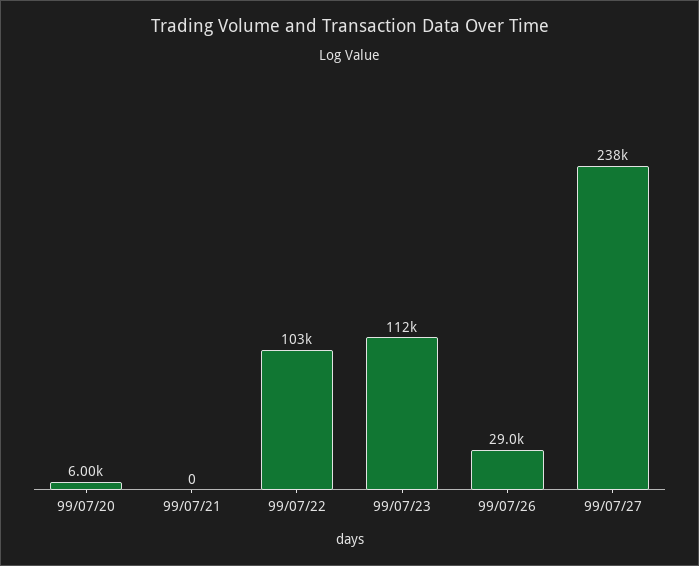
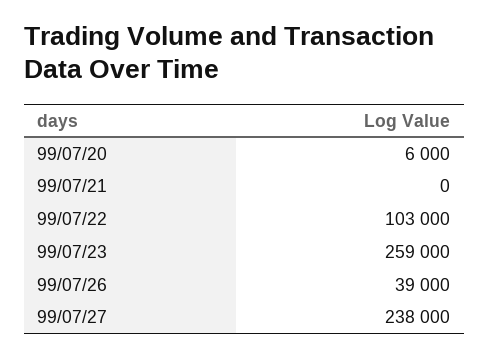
99/07/23: 112000 -> 259000
99/07/26: 29000 -> 39000

